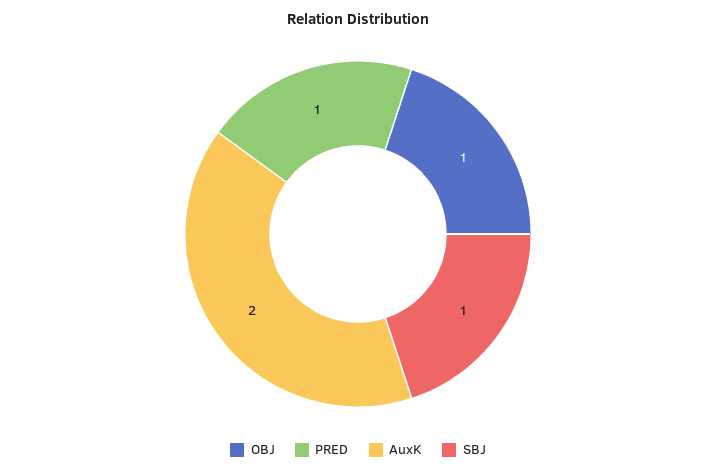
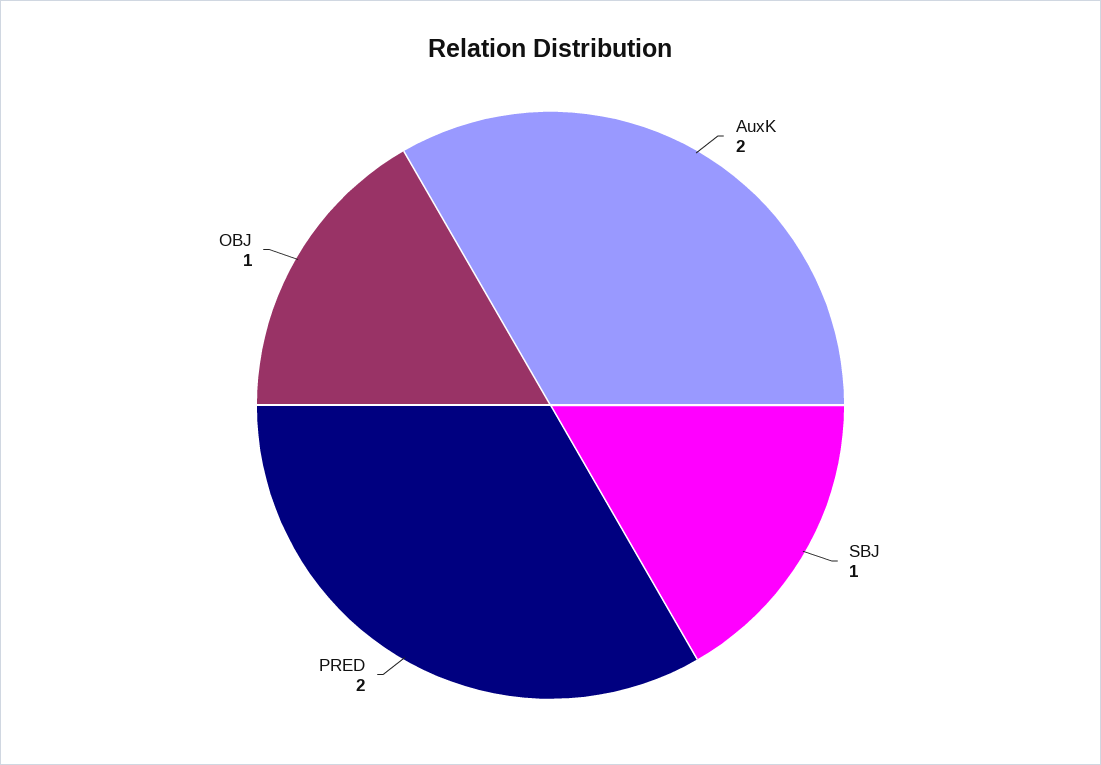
PRED: 1 -> 2

